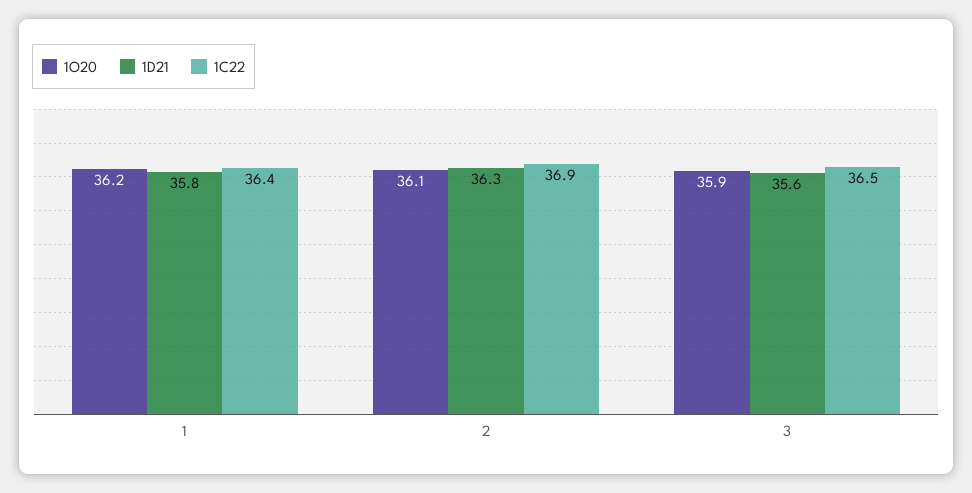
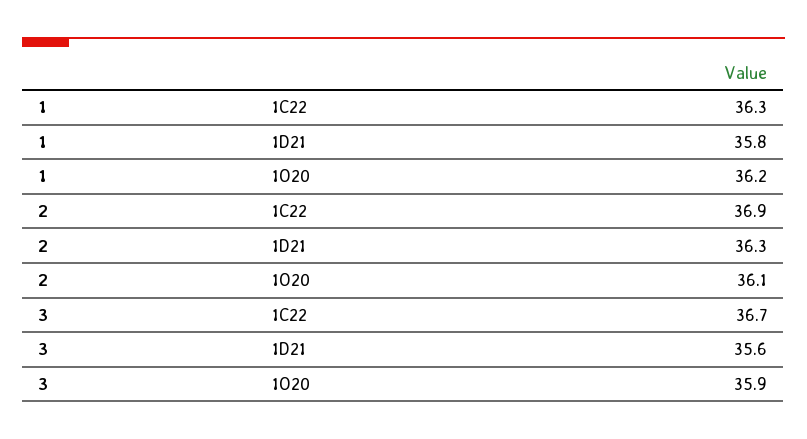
1C22, 1: 36.4 -> 36.3
1C22, 3: 36.5 -> 36.7

